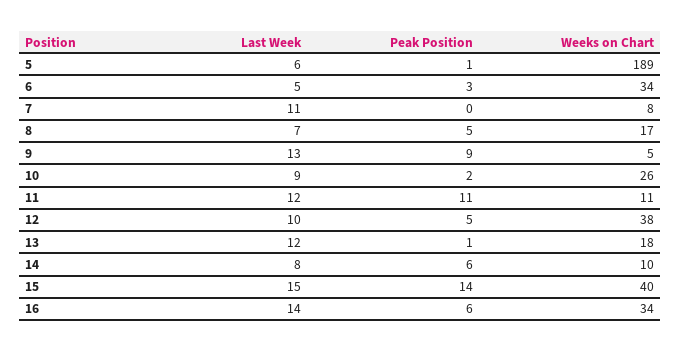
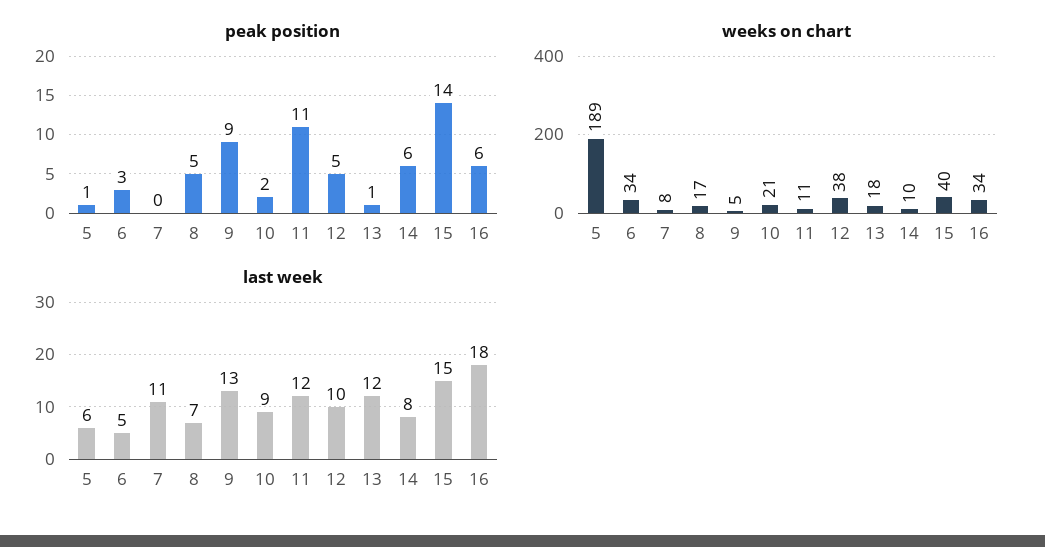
Weeks on Chart, 10: 26 -> 21
Last Week, 16: 14 -> 18

